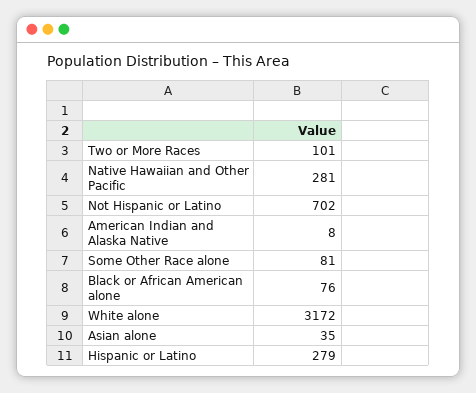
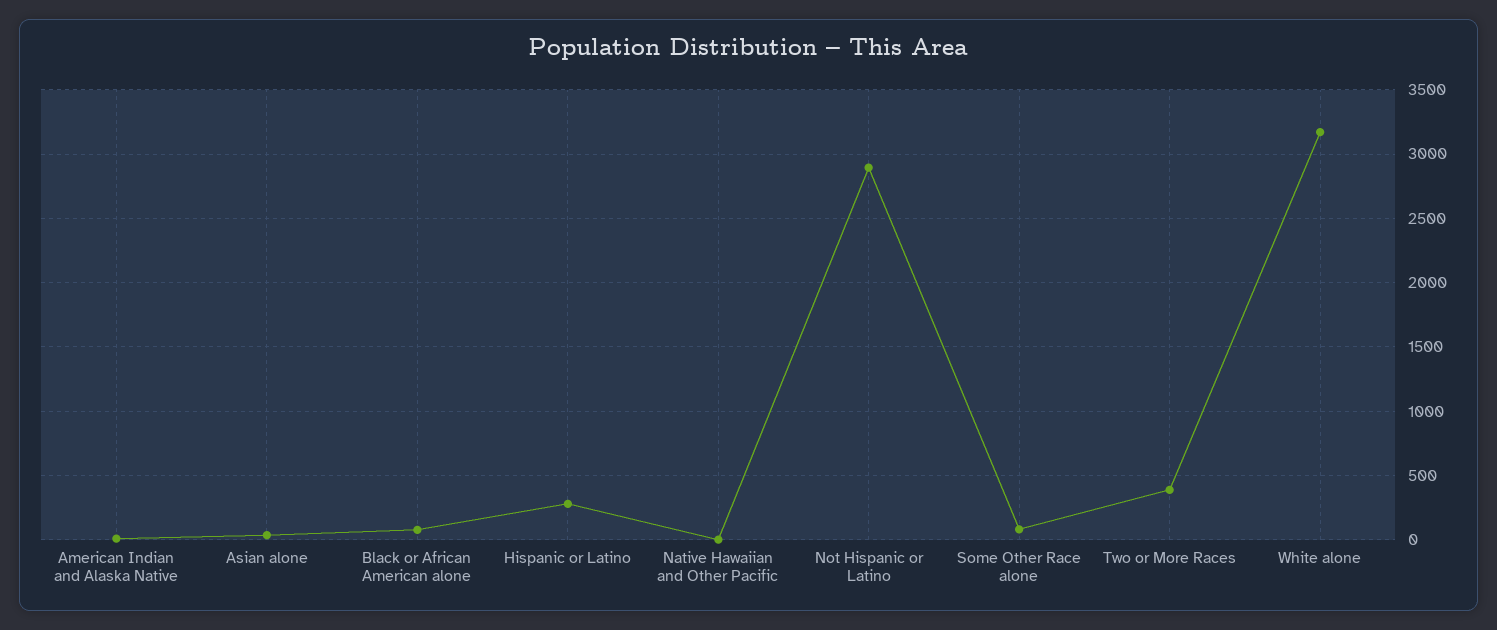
Two or More Races: 101 -> 400
Native Hawaiian and Other Pacific: 281 -> 0
Not Hispanic or Latino: 702 -> 2900

